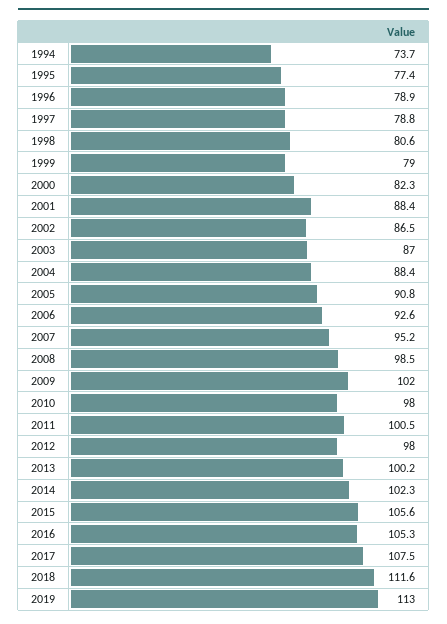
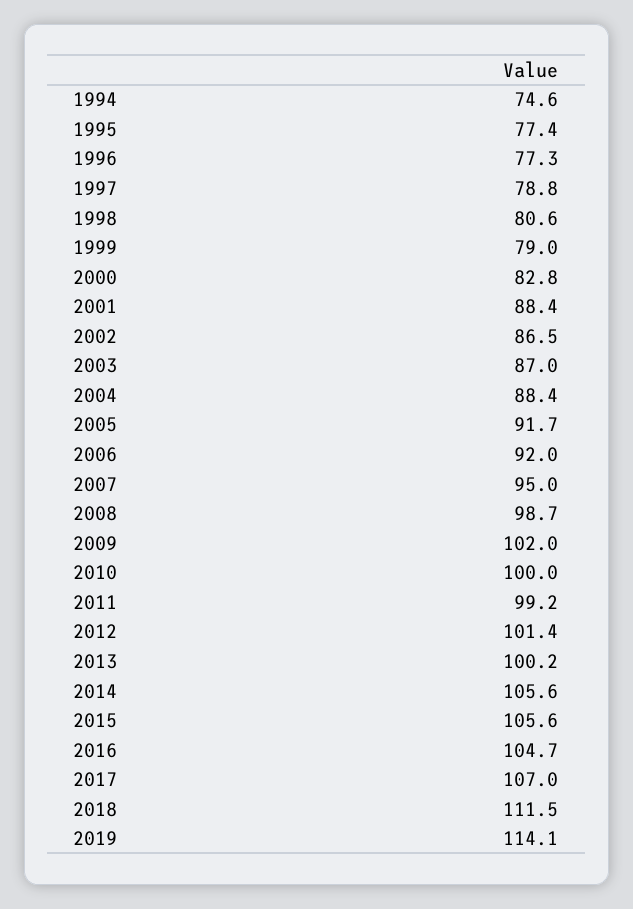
1994: 73.7 -> 74.6
1996: 78.9 -> 77.3
2000: 82.3 -> 82.8
2005: 90.8 -> 91.7
2006: 92.6 -> 92
2007: 95.2 -> 95
2008: 98.5 -> 98.7
2010: 98 -> 100
2011: 100.5 -> 99.2
2012: 98 -> 101.4
2014: 102.3 -> 105.6
2016: 105.3 -> 104.7
2017: 107.5 -> 107
2018: 111.6 -> 111.5
2019: 113 -> 114.1

